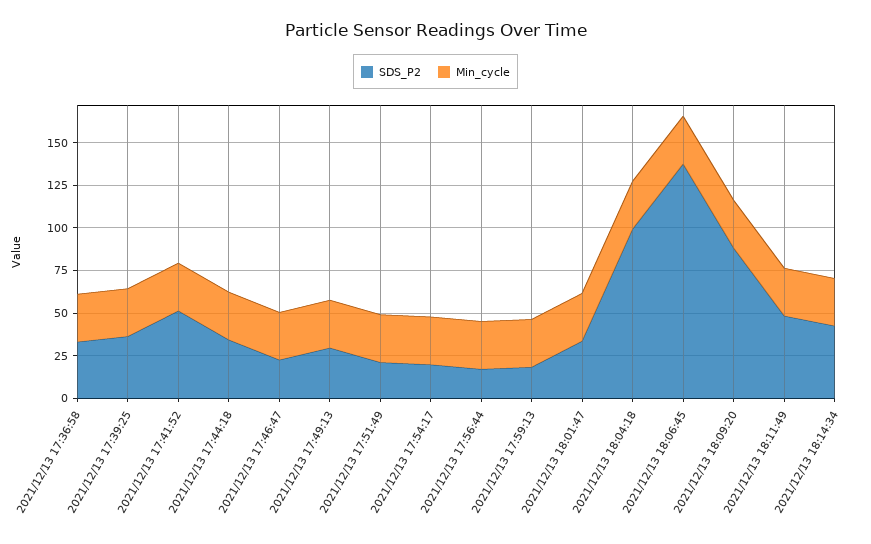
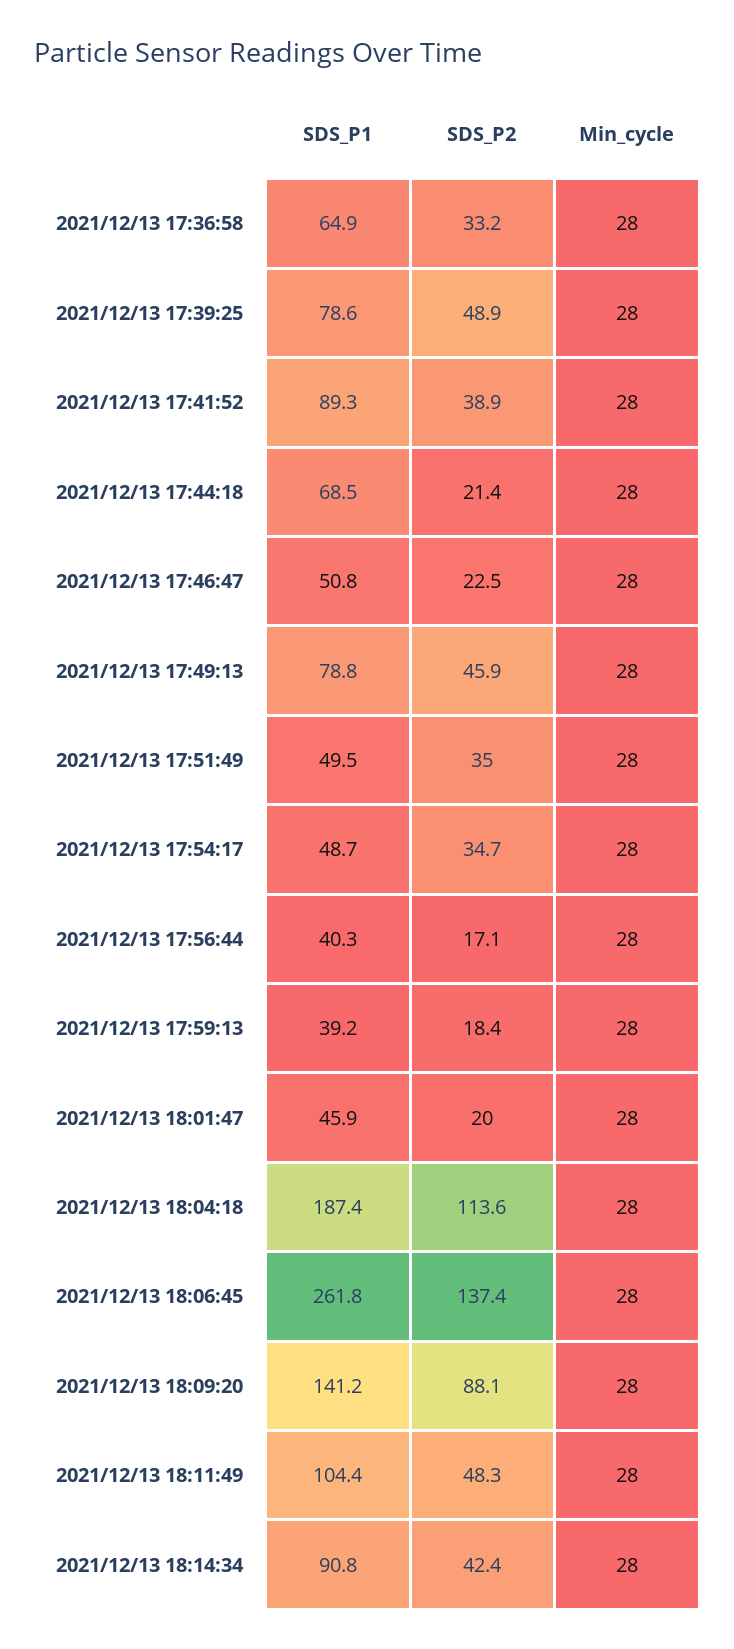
SDS_P2, 2021/12/13 17:39:25: 35 -> 48.9
SDS_P2, 2021/12/13 17:41:52: 50 -> 38.9
SDS_P2, 2021/12/13 17:44:18: 35 -> 21.4
SDS_P2, 2021/12/13 17:49:13: 30 -> 45.9
SDS_P2, 2021/12/13 17:51:49: 20 -> 35
SDS_P2, 2021/12/13 17:54:17: 20 -> 34.7
SDS_P2, 2021/12/13 18:01:47: 35 -> 20
SDS_P2, 2021/12/13 18:04:18: 100 -> 113.6
SDS_P1, 2021/12/13 17:36:58: none -> 64.9
SDS_P1, 2021/12/13 17:39:25: none -> 78.6
SDS_P1, 2021/12/13 17:41:52: none -> 89.3
SDS_P1, 2021/12/13 17:44:18: none -> 68.5
SDS_P1, 2021/12/13 17:46:47: none -> 50.8
SDS_P1, 2021/12/13 17:49:13: none -> 78.8
SDS_P1, 2021/12/13 17:51:49: none -> 49.5
SDS_P1, 2021/12/13 17:54:17: none -> 48.7
SDS_P1, 2021/12/13 17:56:44: none -> 40.3
SDS_P1, 2021/12/13 17:59:13: none -> 39.2
SDS_P1, 2021/12/13 18:01:47: none -> 45.9
SDS_P1, 2021/12/13 18:04:18: none -> 187.4
SDS_P1, 2021/12/13 18:06:45: none -> 261.8
SDS_P1, 2021/12/13 18:09:20: none -> 141.2
SDS_P1, 2021/12/13 18:11:49: none -> 104.4
SDS_P1, 2021/12/13 18:14:34: none -> 90.8

